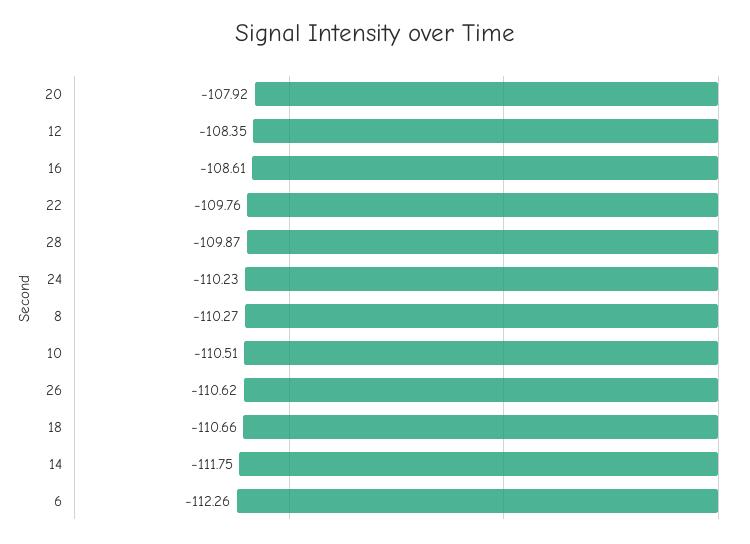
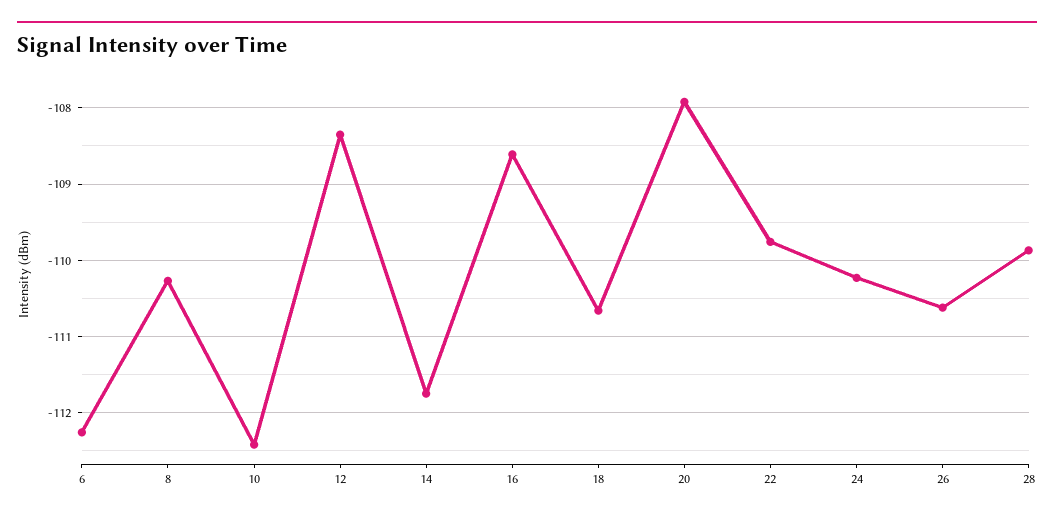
10: -110.51 -> -112.4

